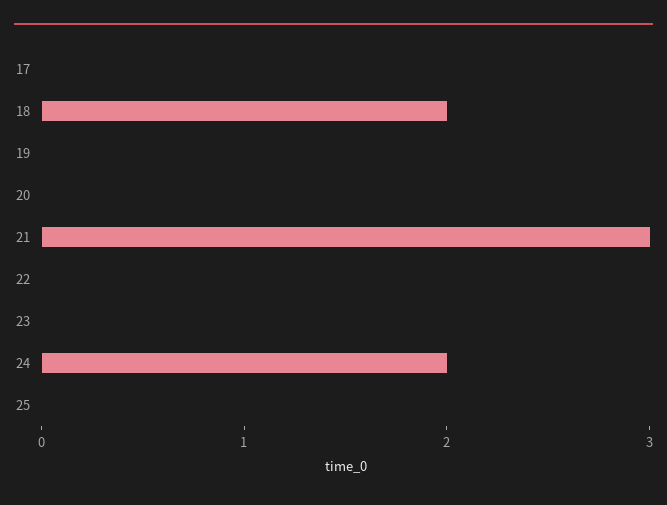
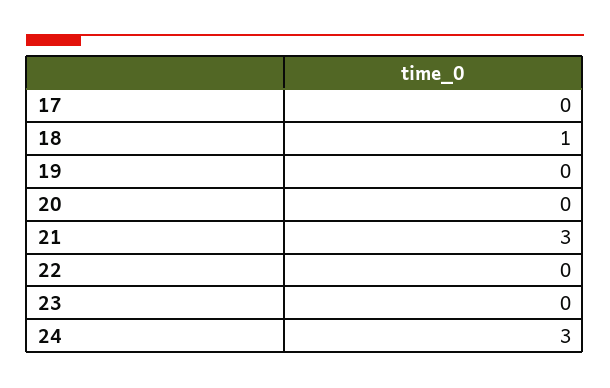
18: 2 -> 1
24: 2 -> 3
25: 0 -> none

